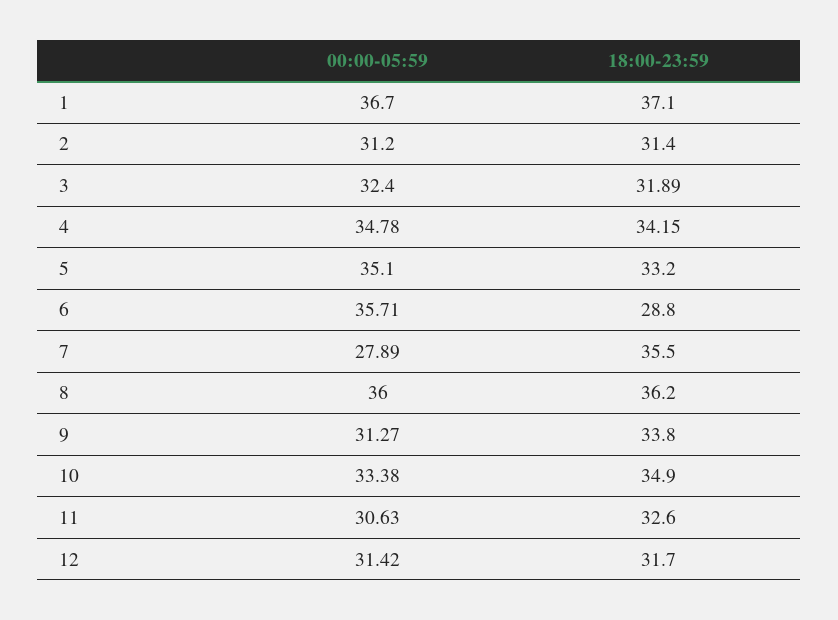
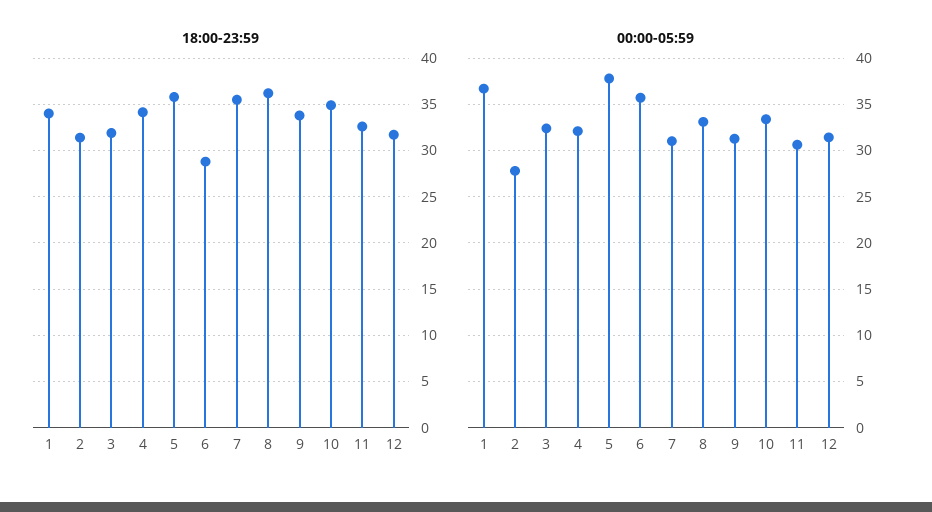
18:00-23:59, 1: 37.1 -> 34
00:00-05:59, 2: 31.2 -> 28
00:00-05:59, 4: 34.78 -> 32
00:00-05:59, 5: 35.1 -> 38
18:00-23:59, 5: 33.2 -> 36
00:00-05:59, 7: 27.89 -> 31
00:00-05:59, 8: 36 -> 33

